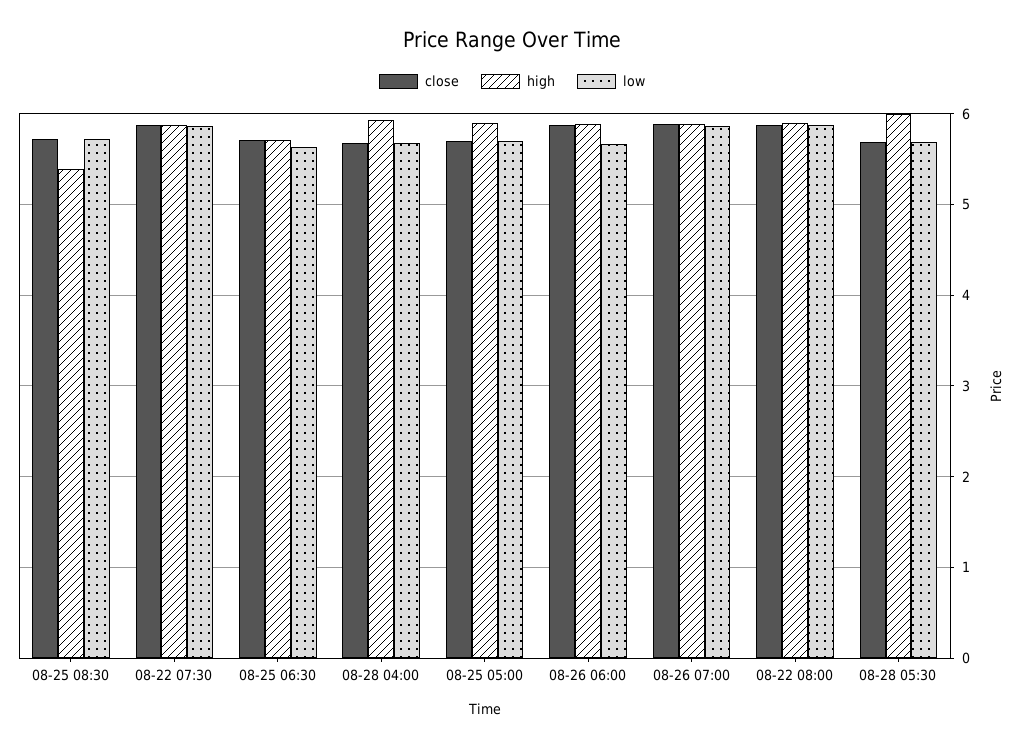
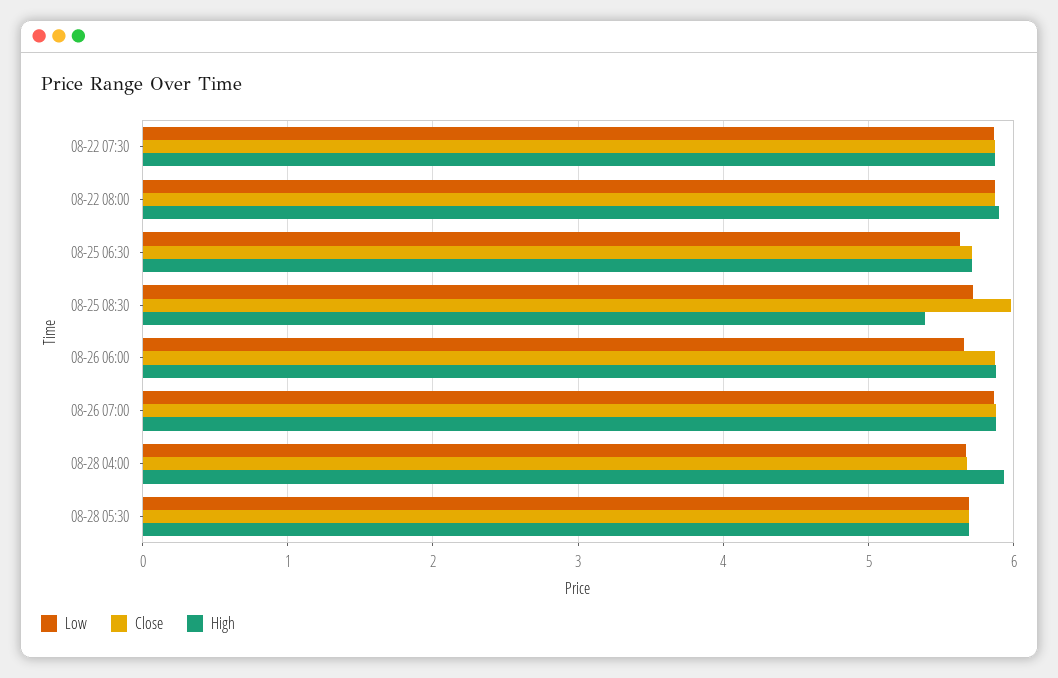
close, 08-25 08:30: 5.7 -> 6
close, 08-25 05:00: 5.7 -> none
high, 08-25 05:00: 5.9 -> none
low, 08-25 05:00: 5.7 -> none
high, 08-28 05:30: 6 -> 5.7

